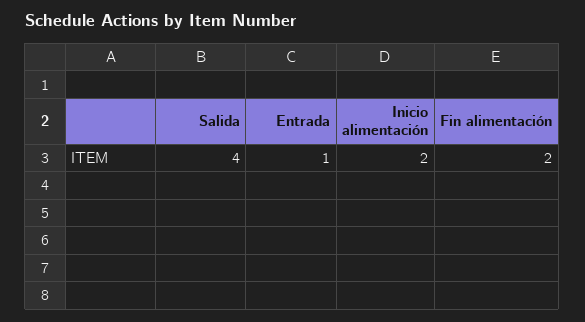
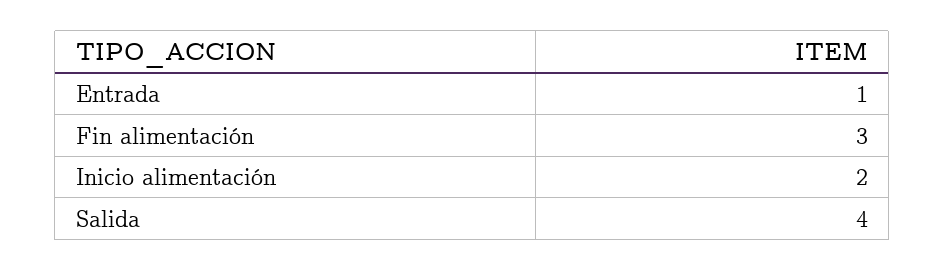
Fin alimentación: 2 -> 3

